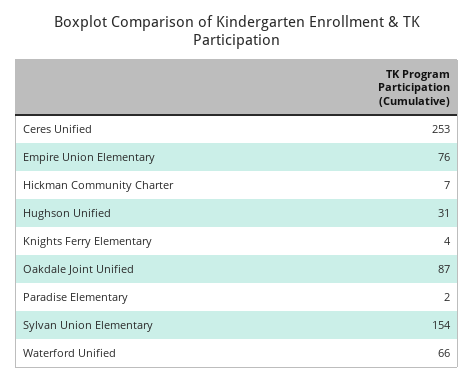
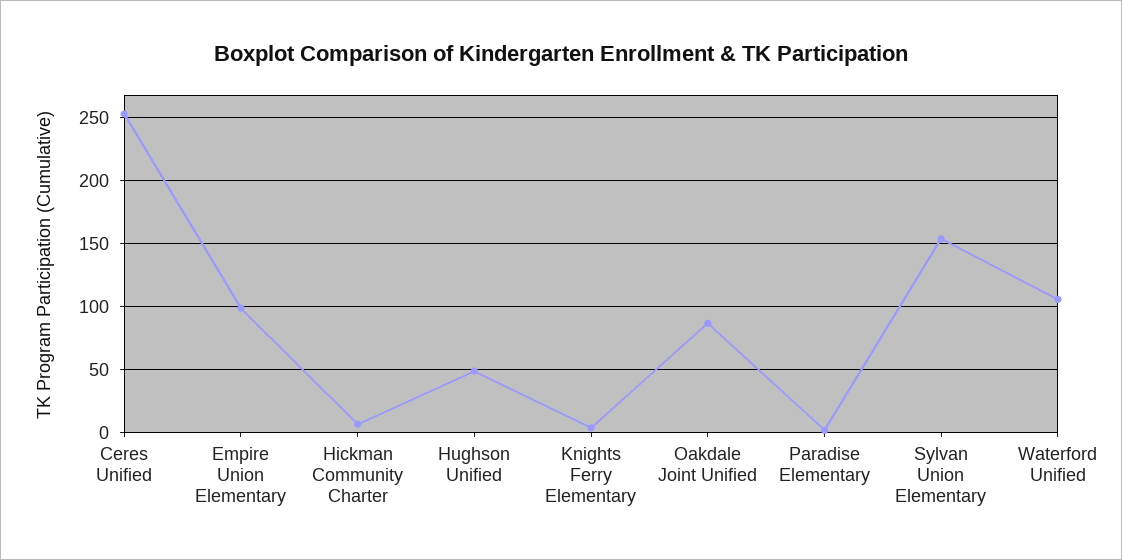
Empire Union Elementary: 76 -> 100
Hughson Unified: 31 -> 50
Waterford Unified: 66 -> 105

